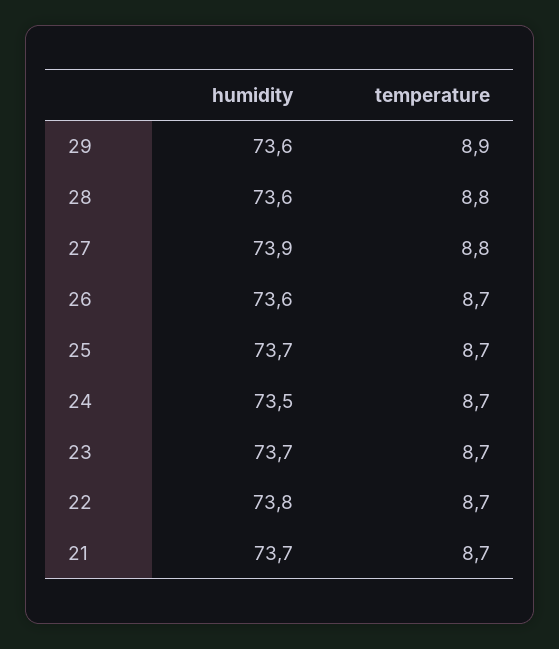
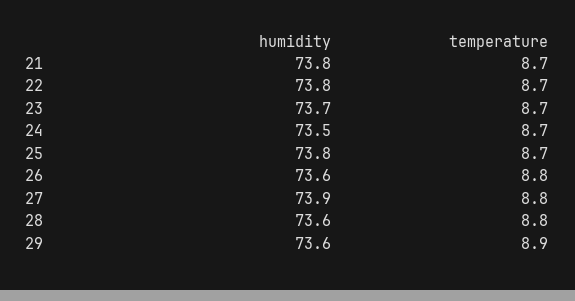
temperature, 26: 8.7 -> 8.8
humidity, 25: 73.7 -> 73.8
humidity, 21: 73.7 -> 73.8

